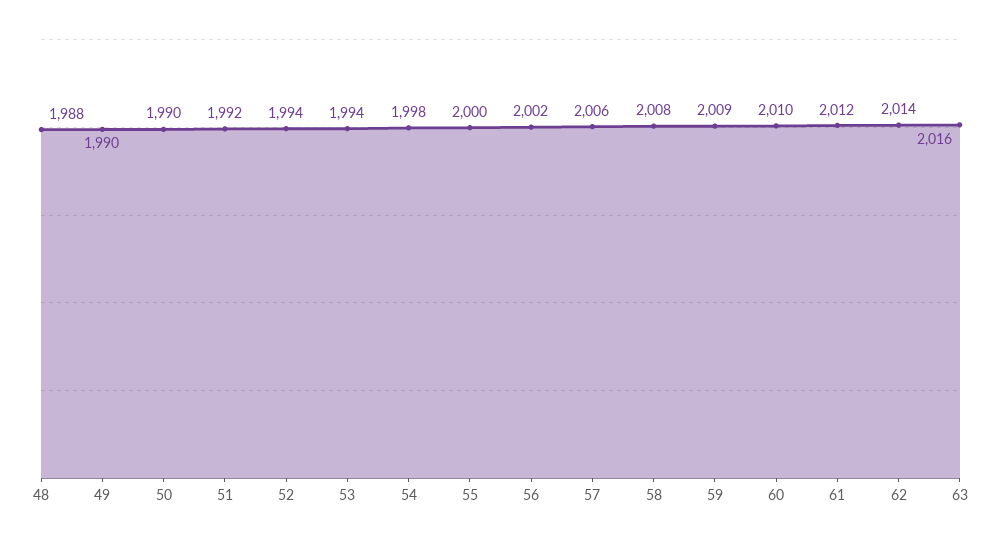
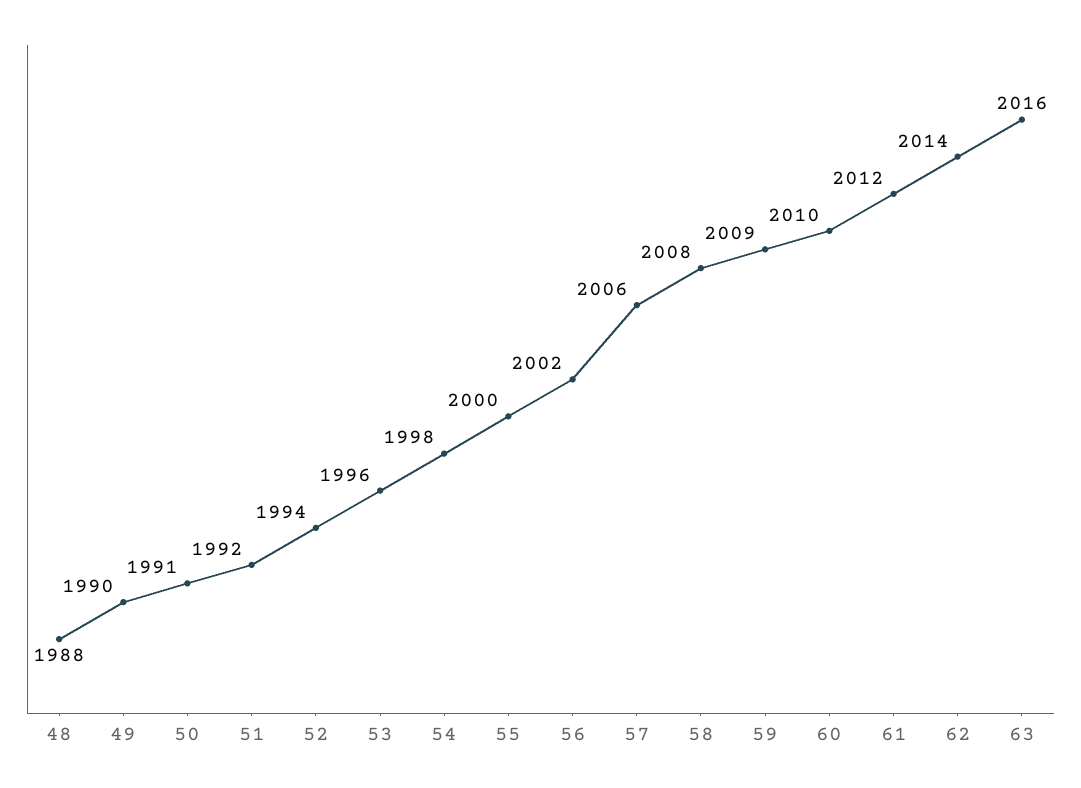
50: 1990 -> 1991
53: 1994 -> 1996

